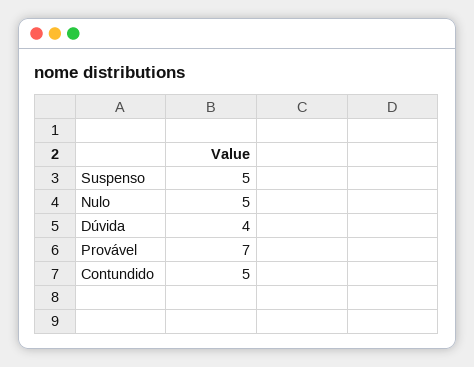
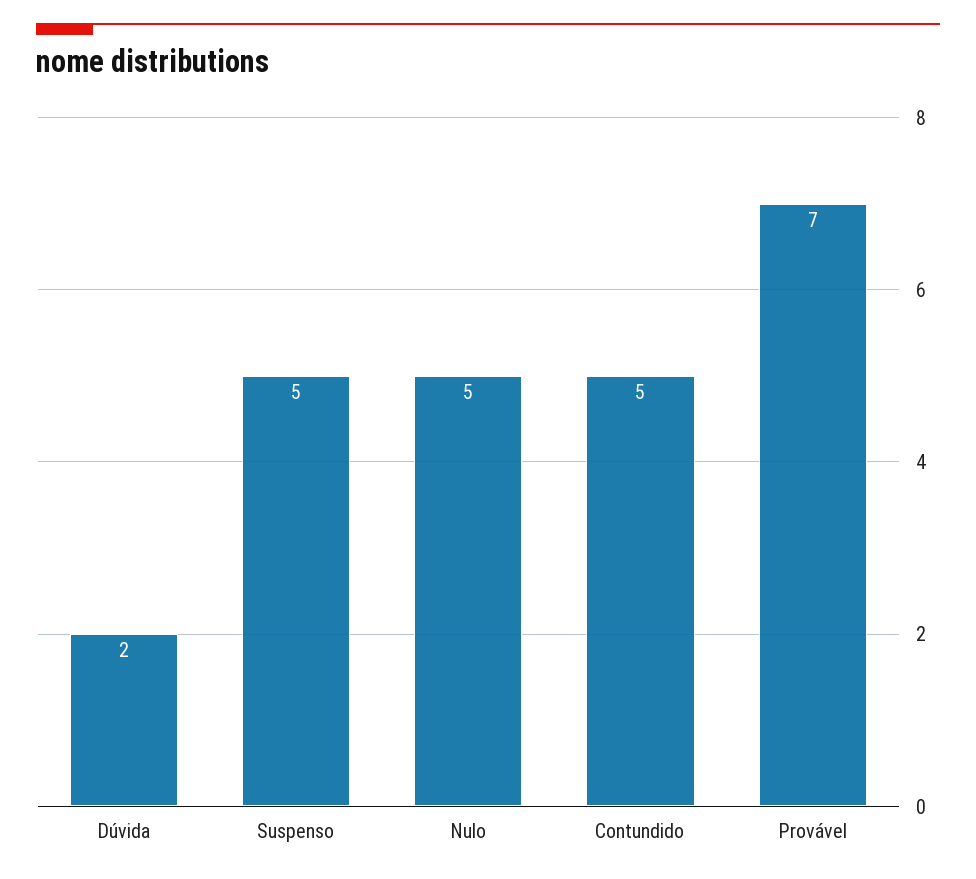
Dúvida: 4 -> 2

